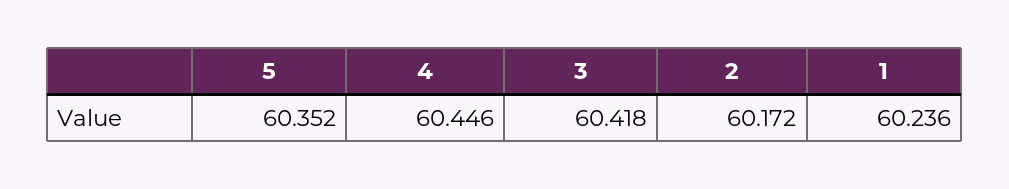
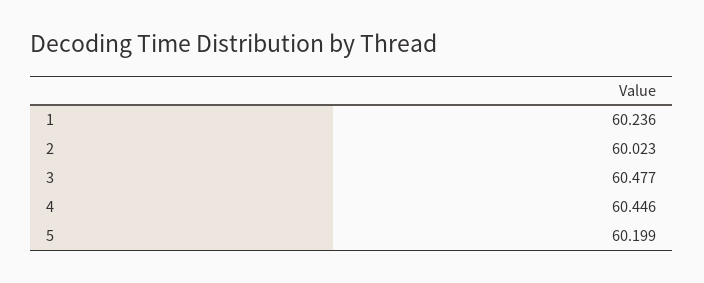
5: 60.352 -> 60.199
3: 60.418 -> 60.477
2: 60.172 -> 60.023

